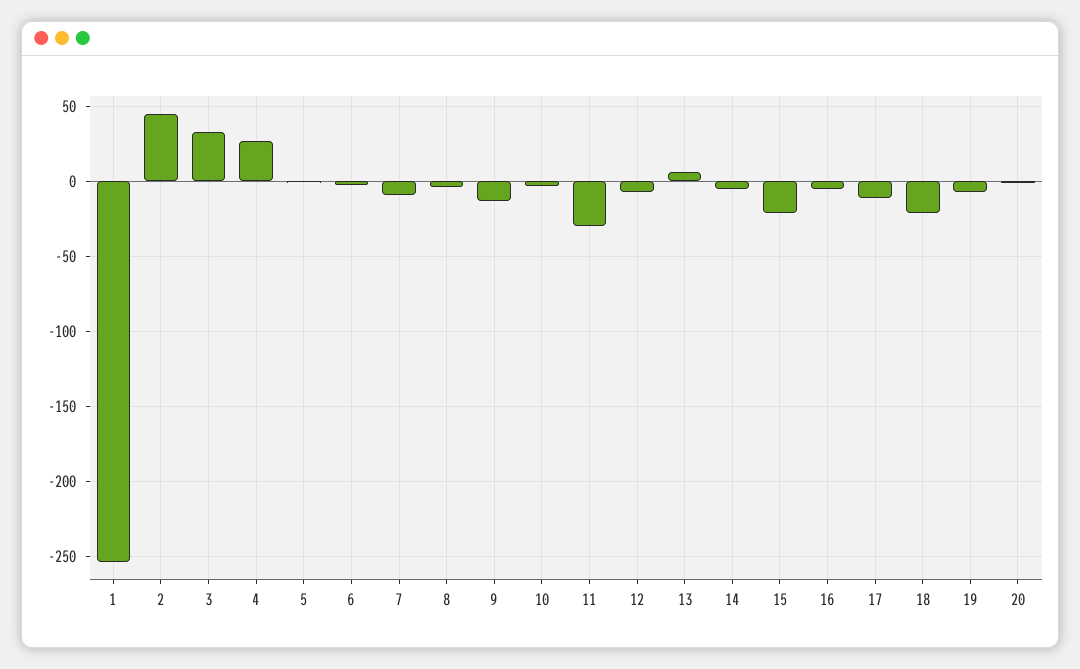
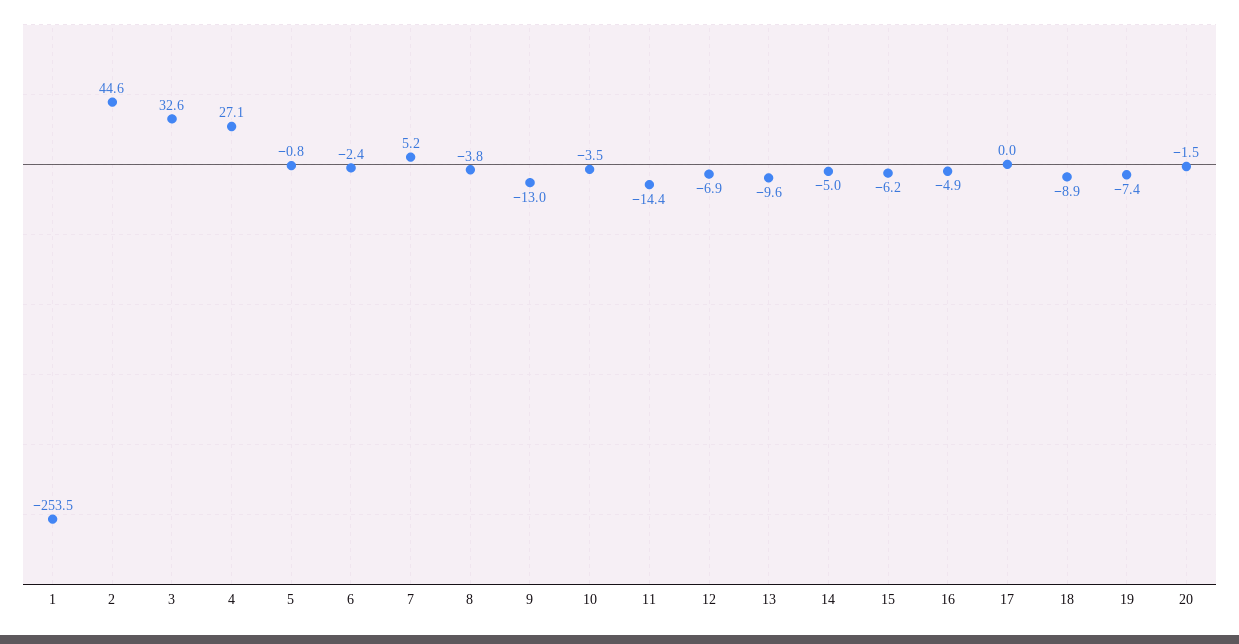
7: -10 -> 5.2
11: -30 -> -14.4
13: 5 -> -9.6
15: -20 -> -6.2
17: -10 -> 0
18: -20 -> -8.9

